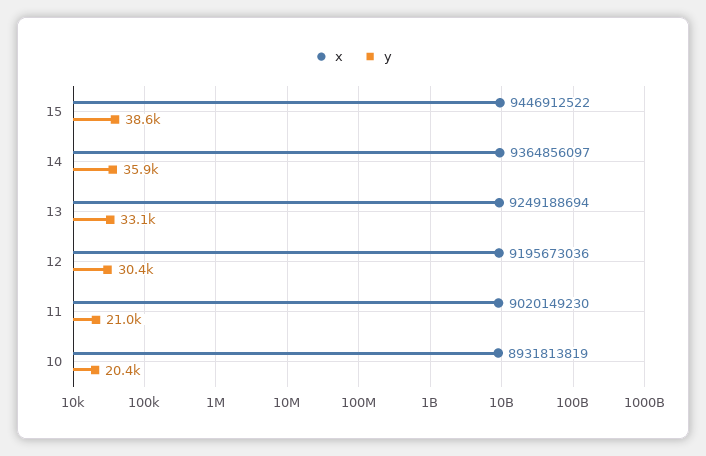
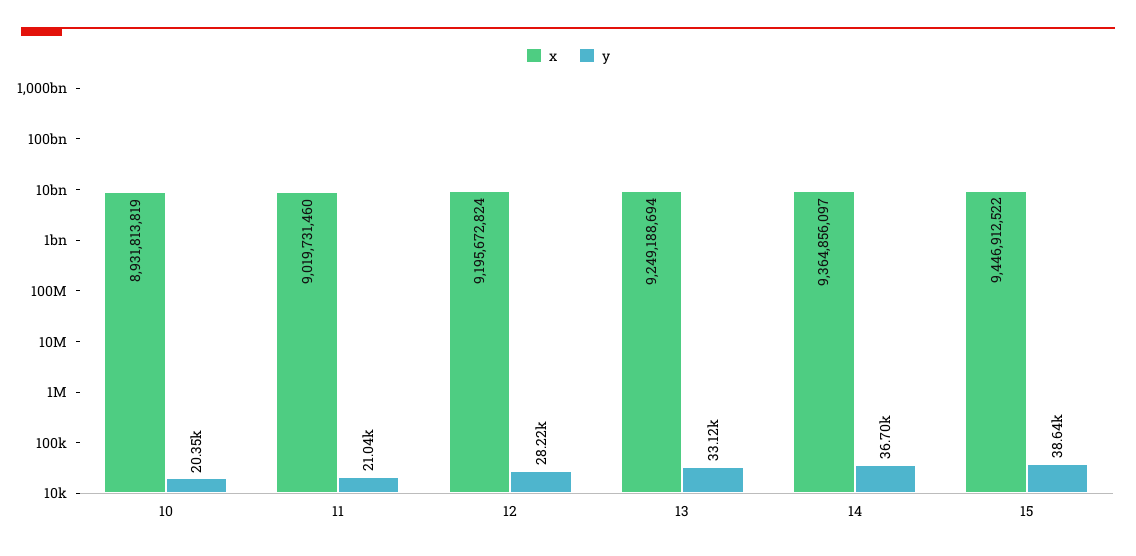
y, 14: 35900 -> 36700
x, 12: 9195673036 -> 9195672824
y, 12: 30400 -> 28220
x, 11: 9020149230 -> 9019731460

